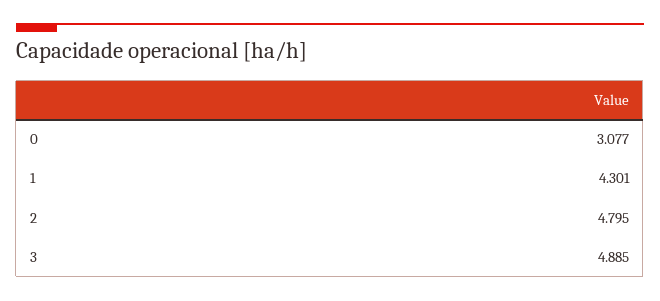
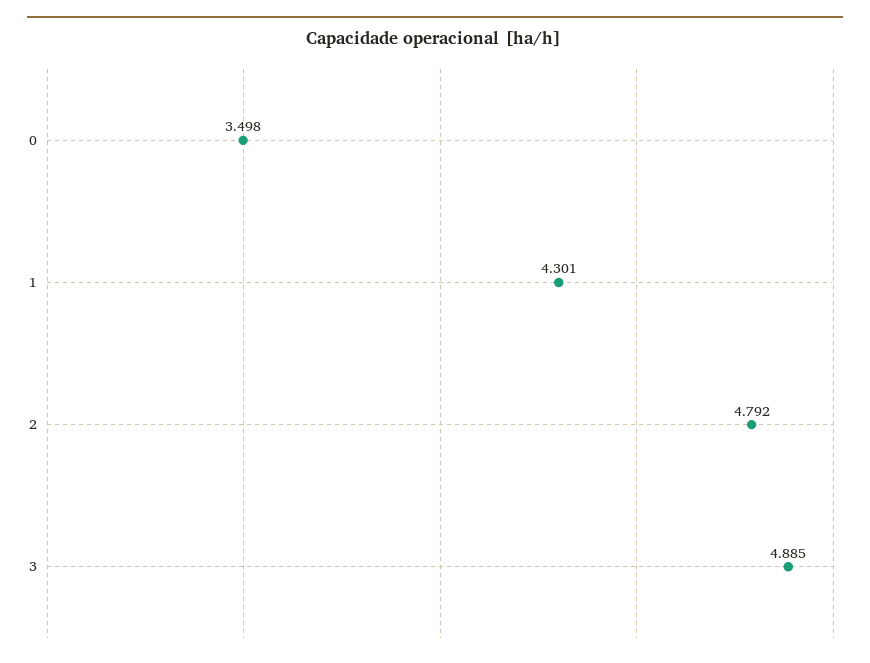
0: 3.077 -> 3.498
2: 4.795 -> 4.792

